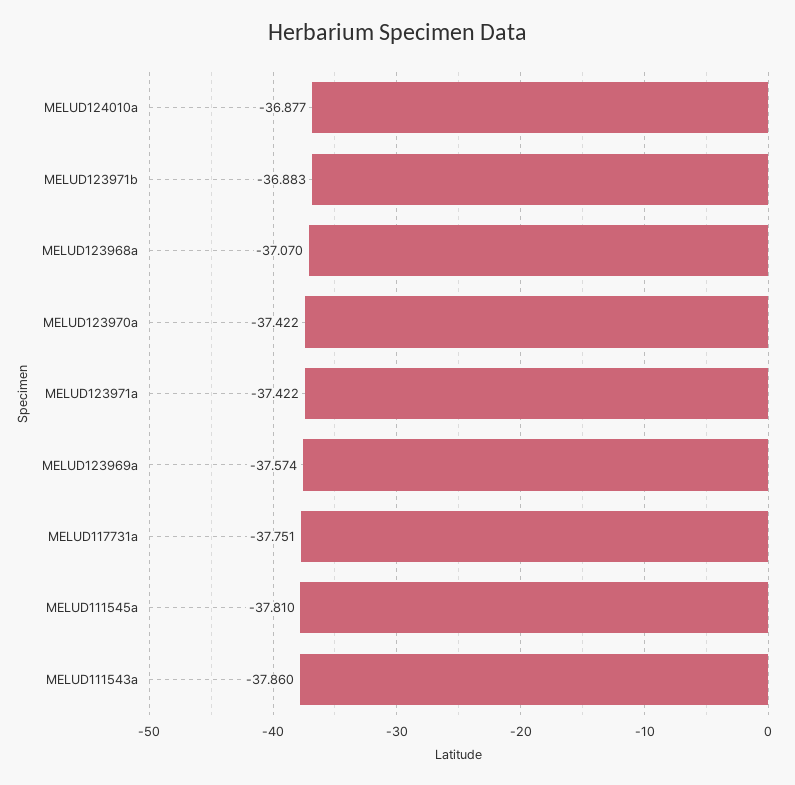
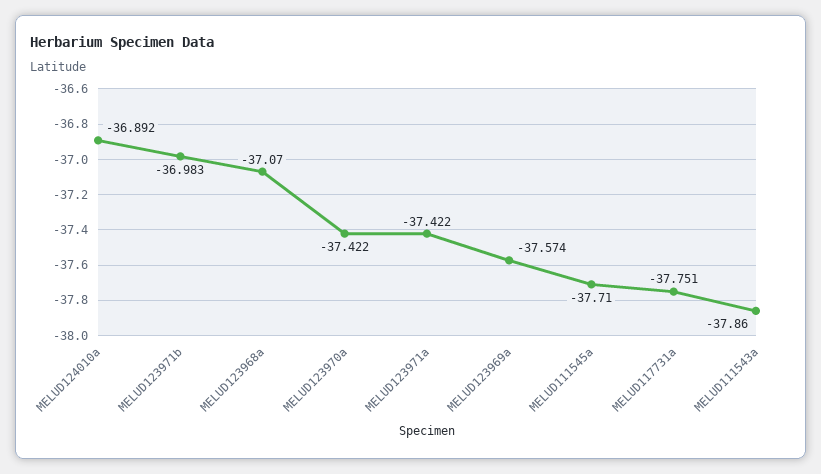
MELUD124010a: -36.877 -> -36.892
MELUD123971b: -36.883 -> -36.983
MELUD111545a: -37.81 -> -37.71

